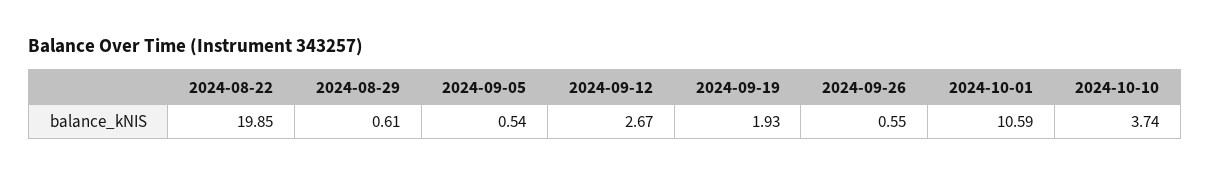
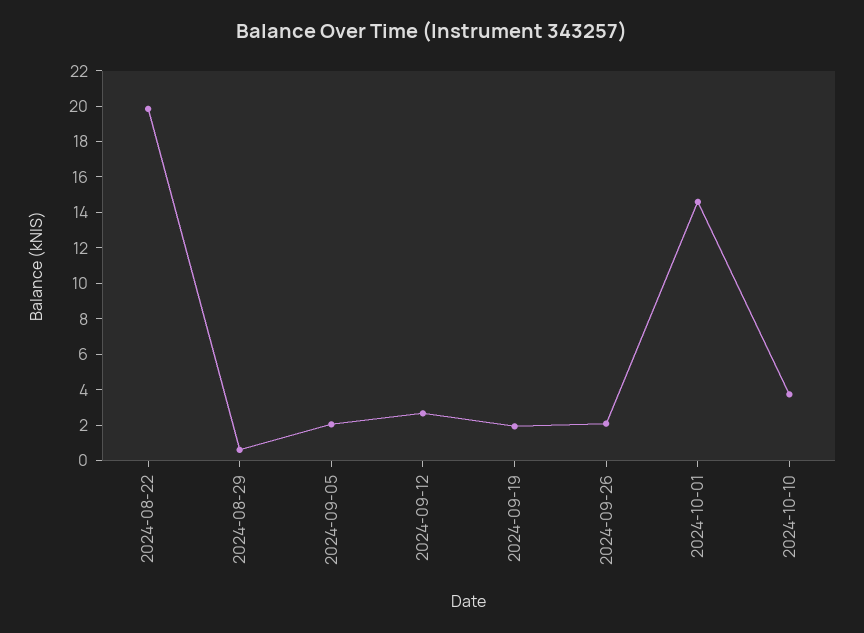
2024-09-05: 0.54 -> 2
2024-09-26: 0.55 -> 2
2024-10-01: 10.59 -> 14.5

